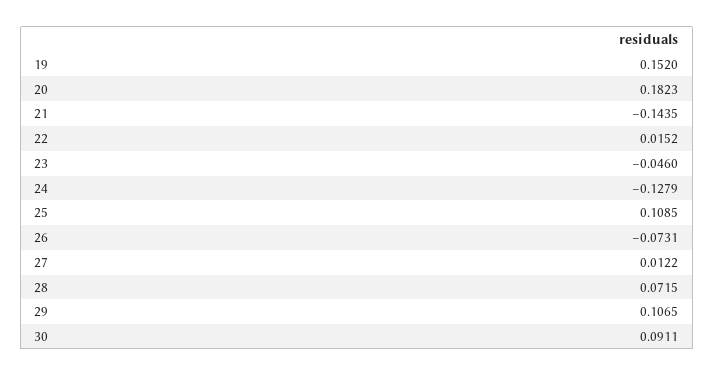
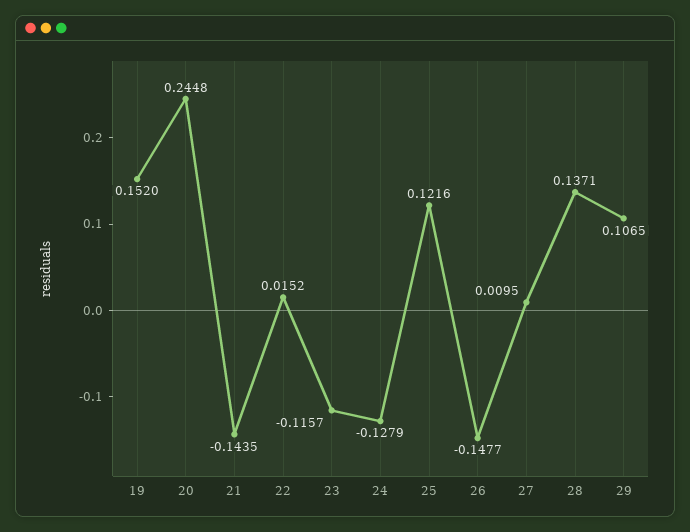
20: 0.1823 -> 0.2448
23: -0.046 -> -0.1157
25: 0.1085 -> 0.1216
26: -0.0731 -> -0.1477
27: 0.0122 -> 0.0095
28: 0.0715 -> 0.1371
30: 0.0911 -> none

